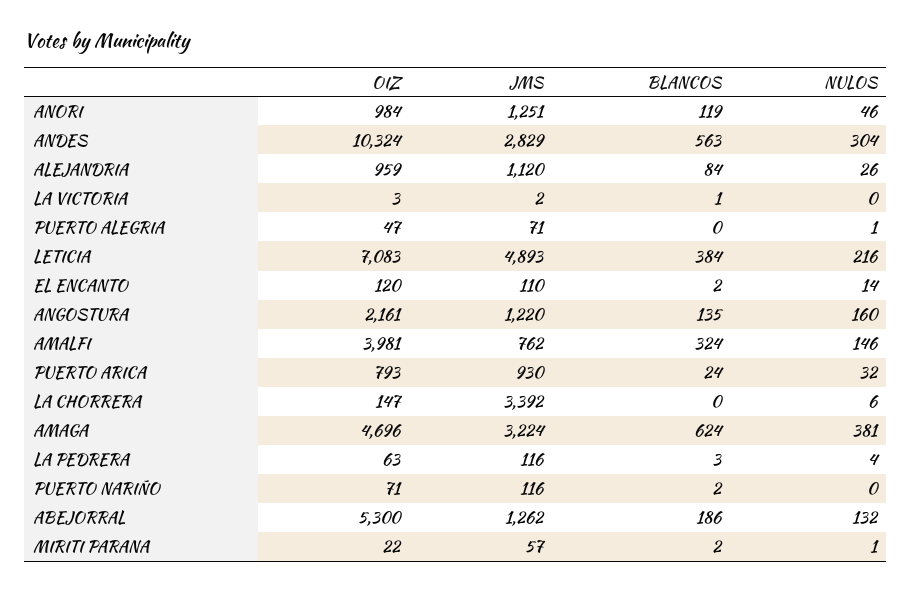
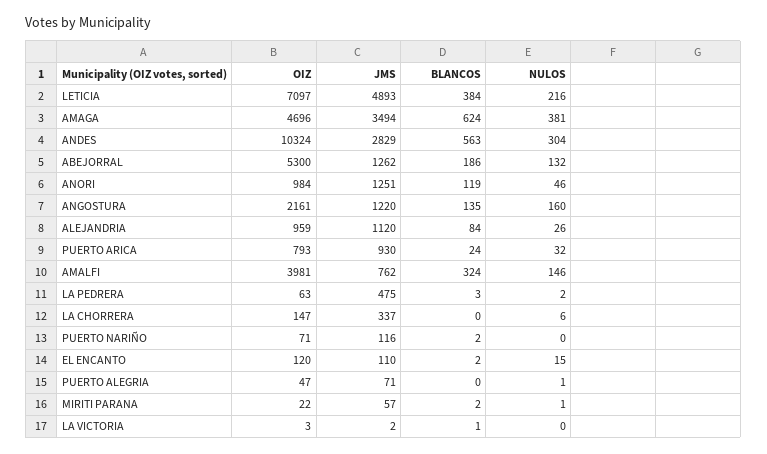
OIZ, LETICIA: 7083 -> 7097
NULOS, EL ENCANTO: 14 -> 15
JMS, LA CHORRERA: 3392 -> 337
JMS, AMAGA: 3224 -> 3494
JMS, LA PEDRERA: 116 -> 475
NULOS, LA PEDRERA: 4 -> 2

